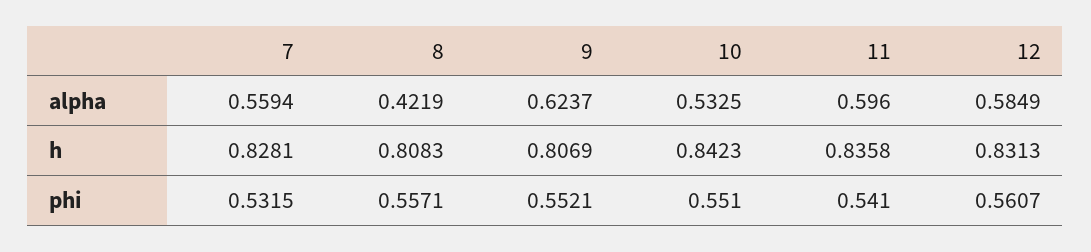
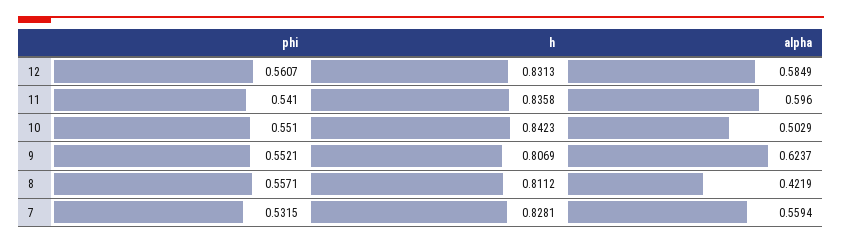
10, alpha: 0.5325 -> 0.5029
8, h: 0.8083 -> 0.8112

